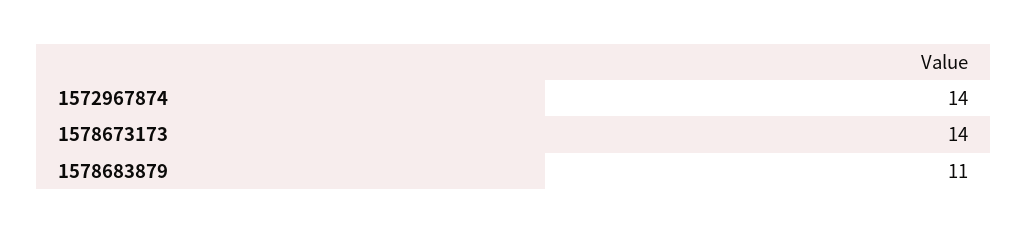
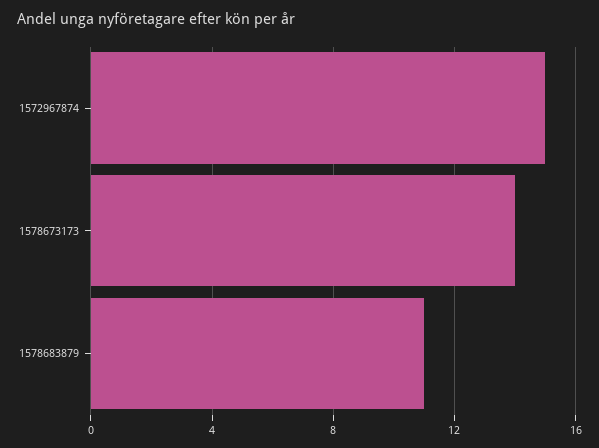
1572967874: 14 -> 15

